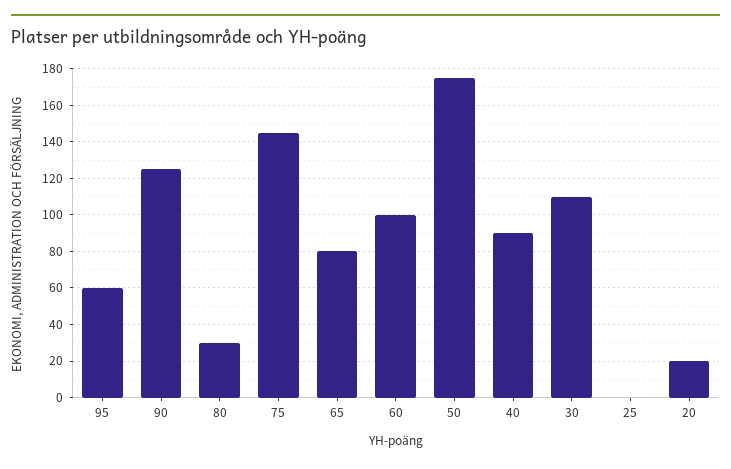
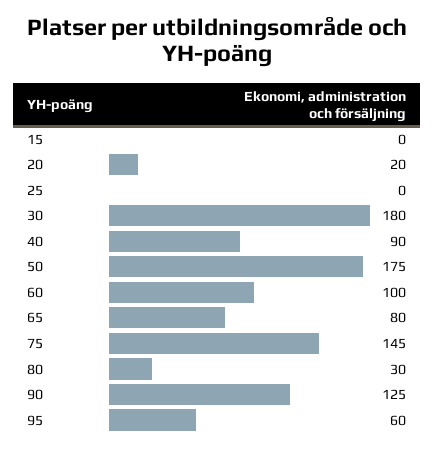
30: 110 -> 180
15: none -> 0

